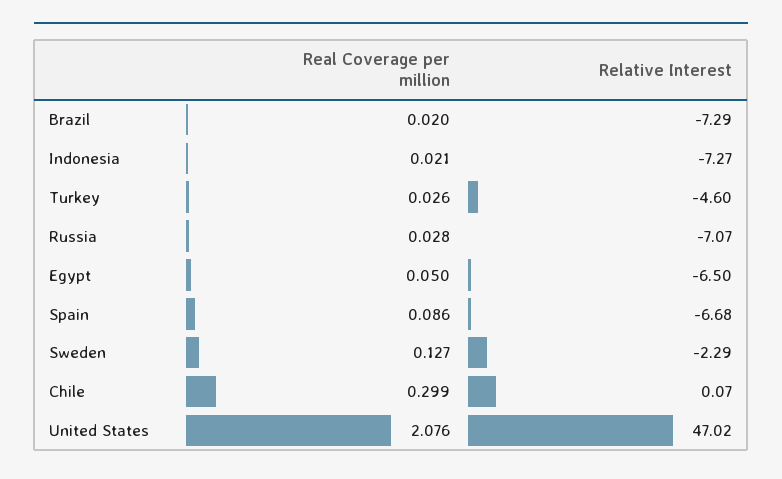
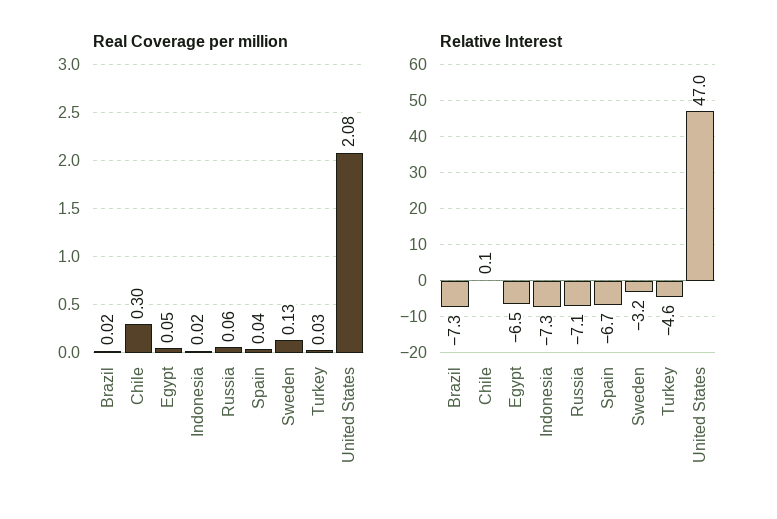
Real Coverage per million, Russia: 0.028 -> 0.06
Real Coverage per million, Spain: 0.086 -> 0.04
Relative Interest, Sweden: -2.29 -> -3.2

